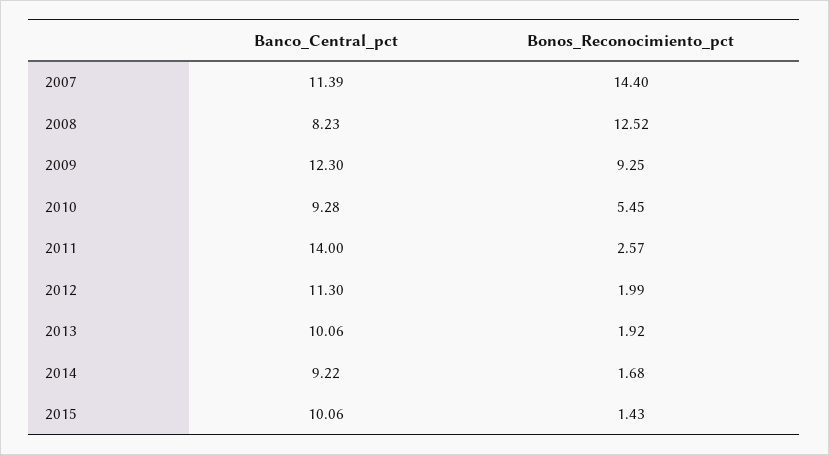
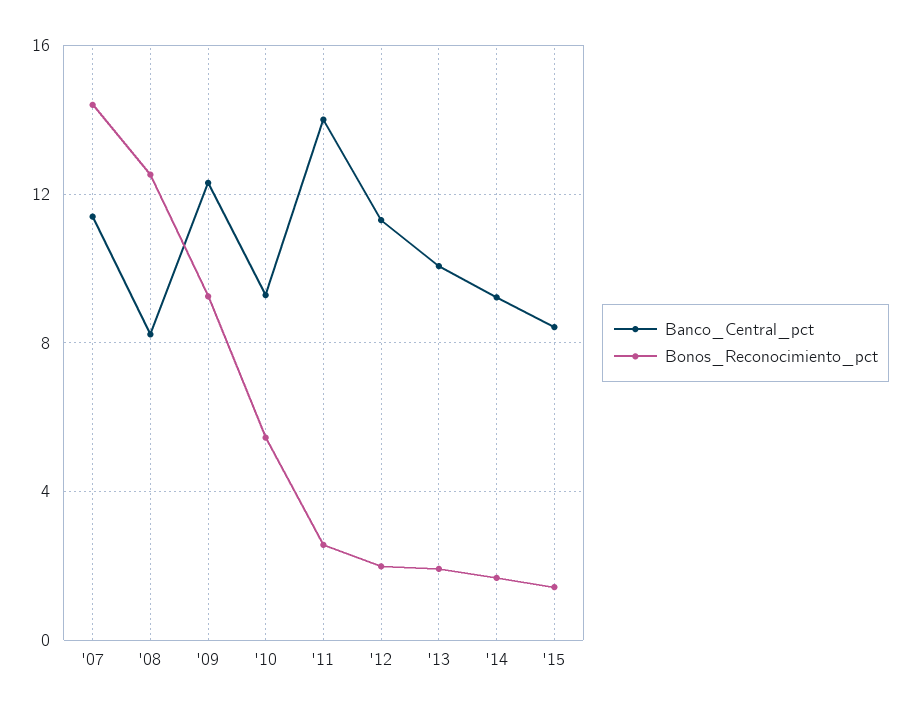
Banco_Central_pct, 2015: 10.06 -> 8.5

